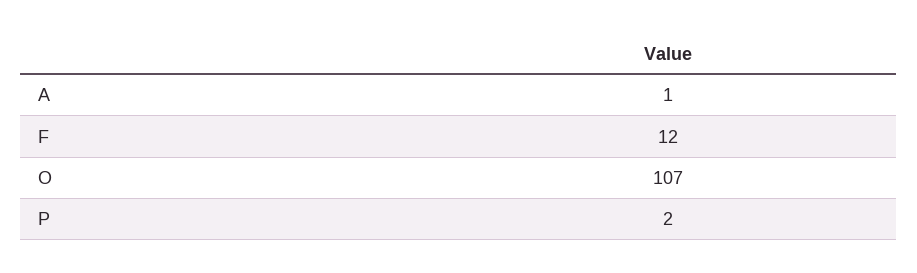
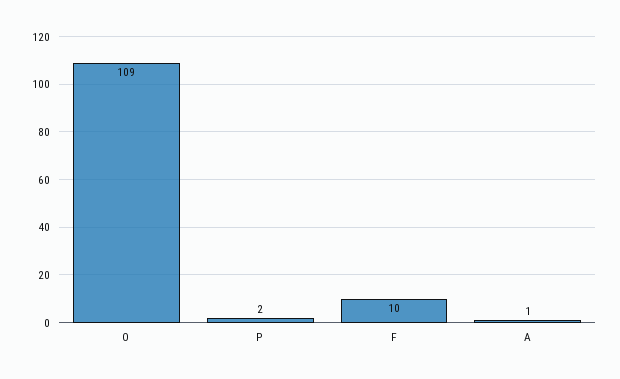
F: 12 -> 10
O: 107 -> 109

